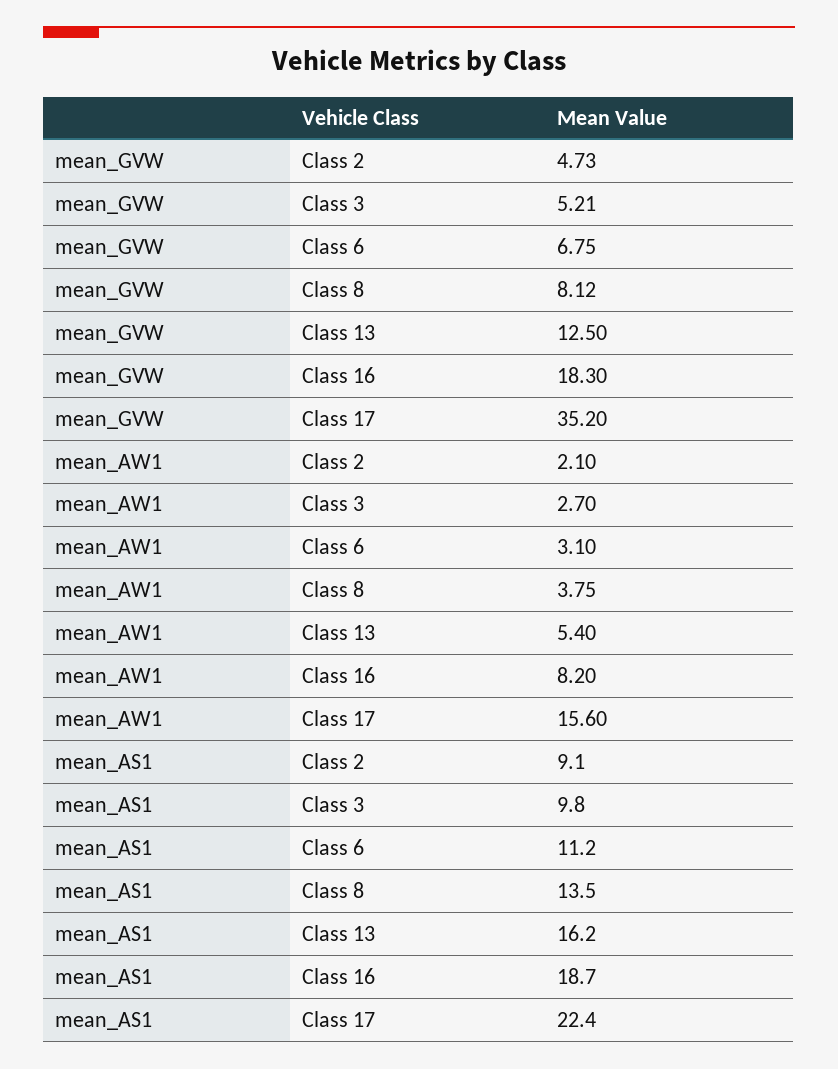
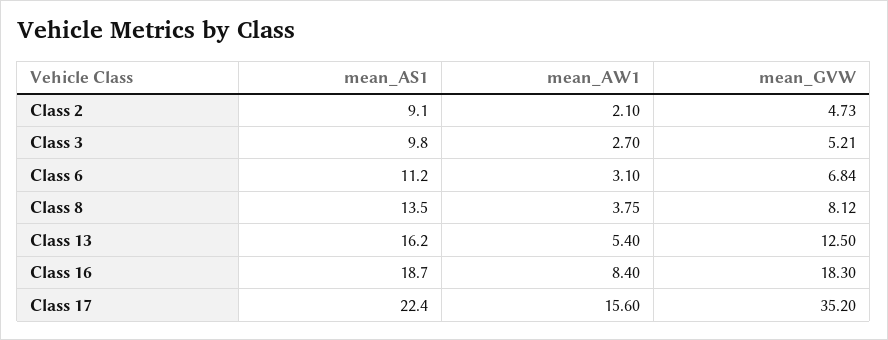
mean_GVW, Class 6: 6.75 -> 6.84
mean_AW1, Class 16: 8.2 -> 8.4

